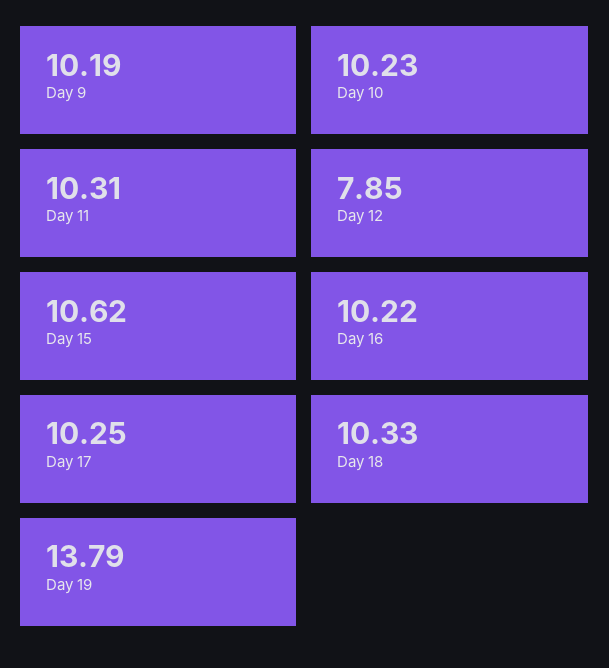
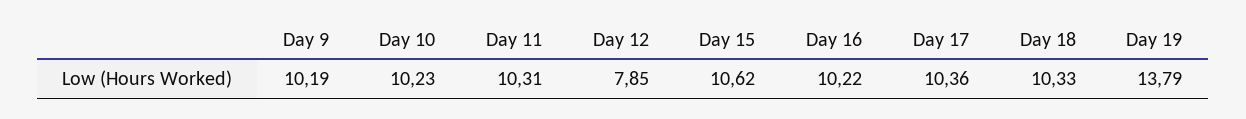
Day 17: 10.25 -> 10.36

